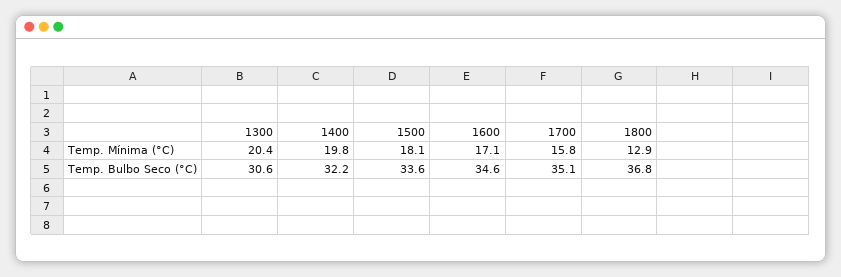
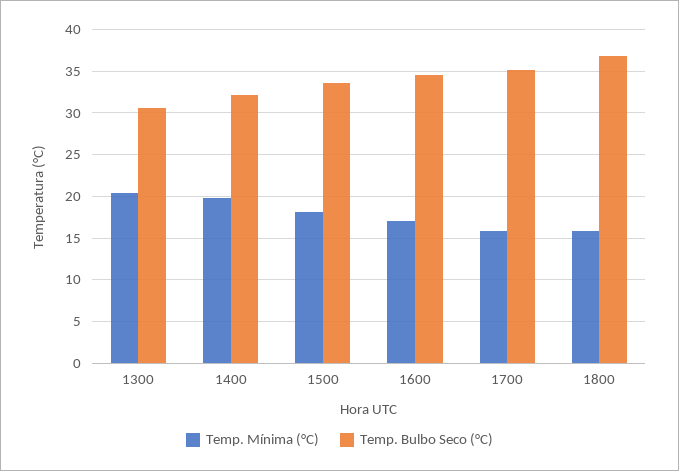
Temp. Mínima (°C), 1800: 12.9 -> 16

